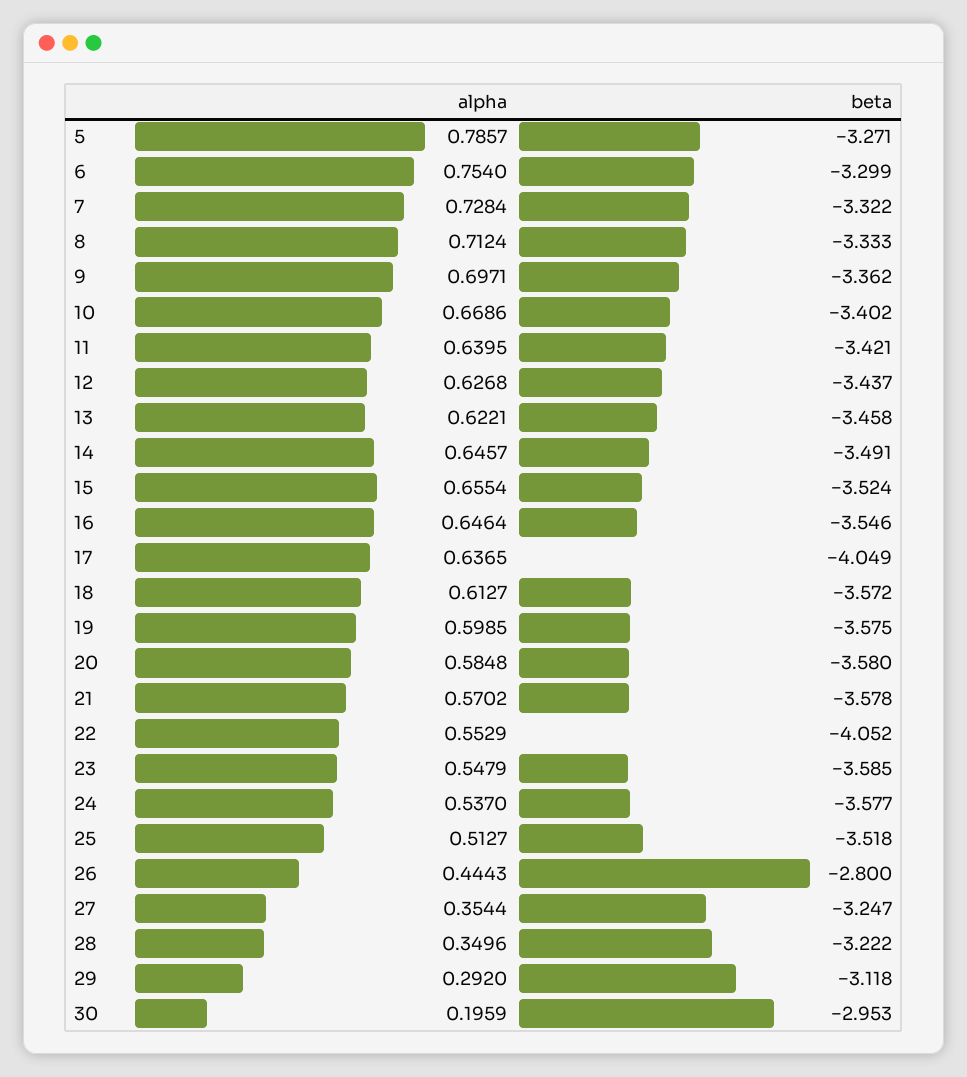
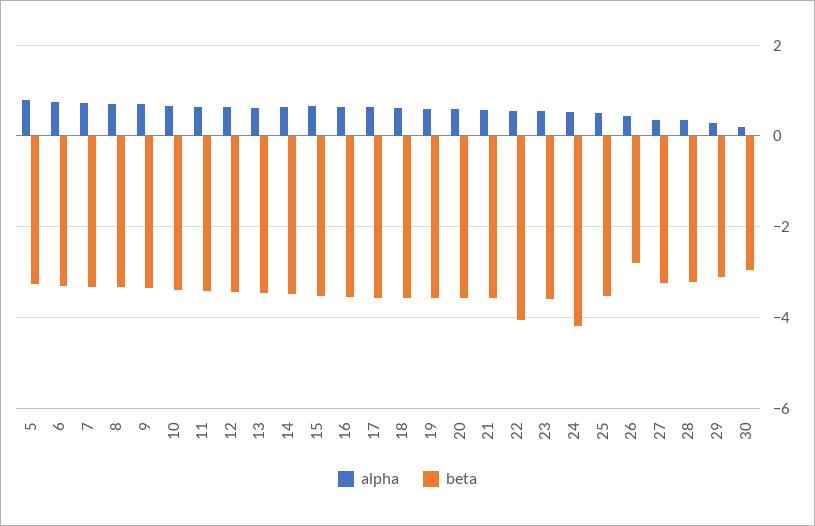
beta, 17: -4.049 -> -3.6
beta, 24: -3.577 -> -4.2

